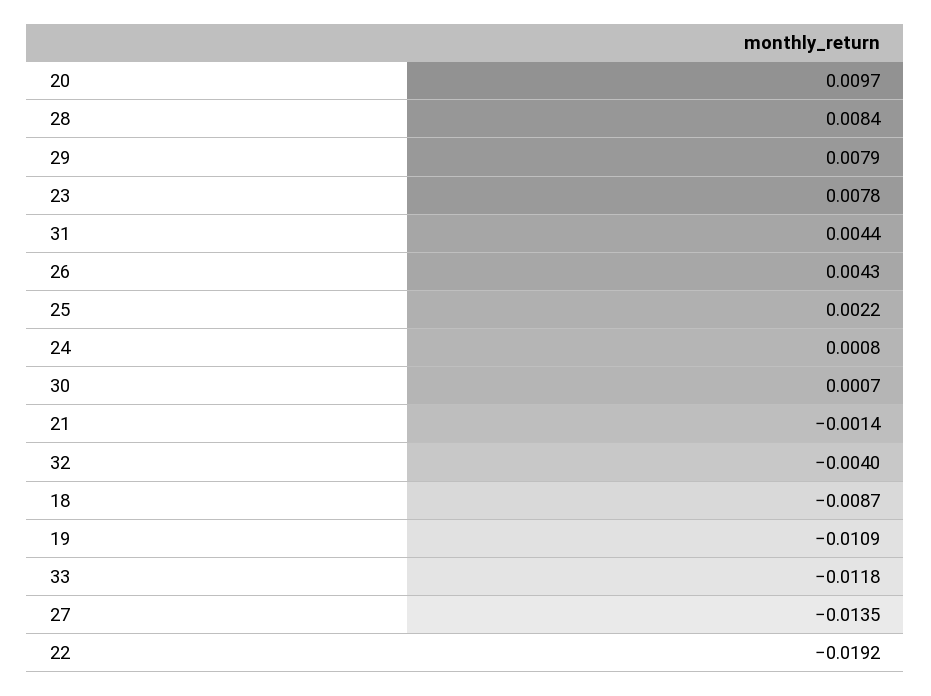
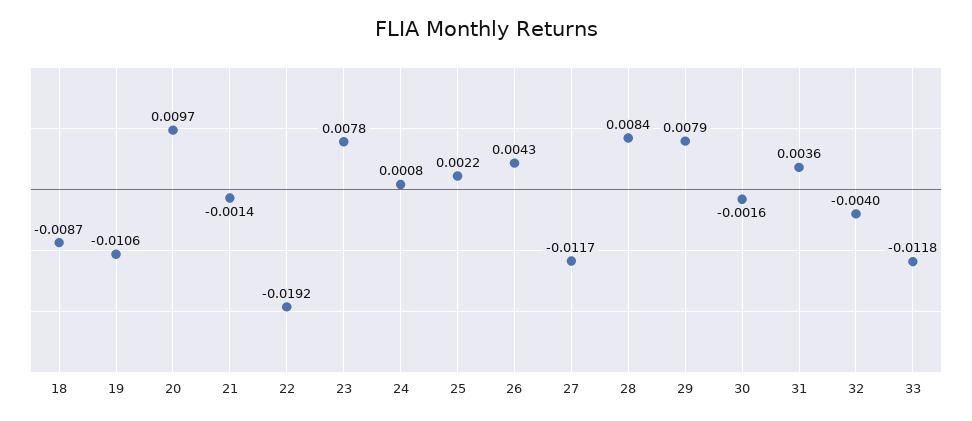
31: 0.0044 -> 0.0036
30: 0.0007 -> -0.0016
19: -0.0109 -> -0.0106
27: -0.0135 -> -0.0117

